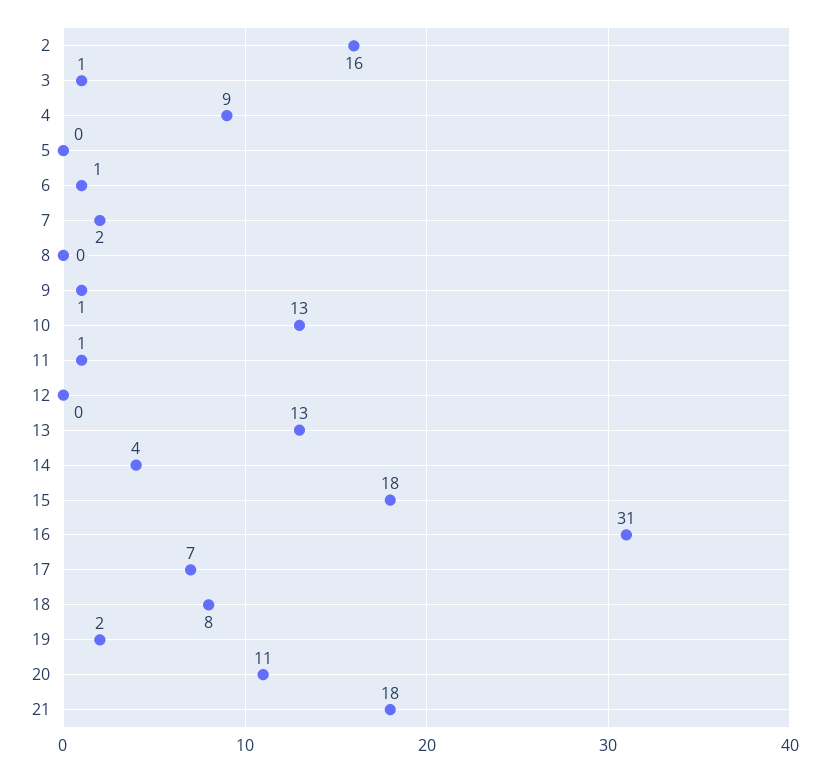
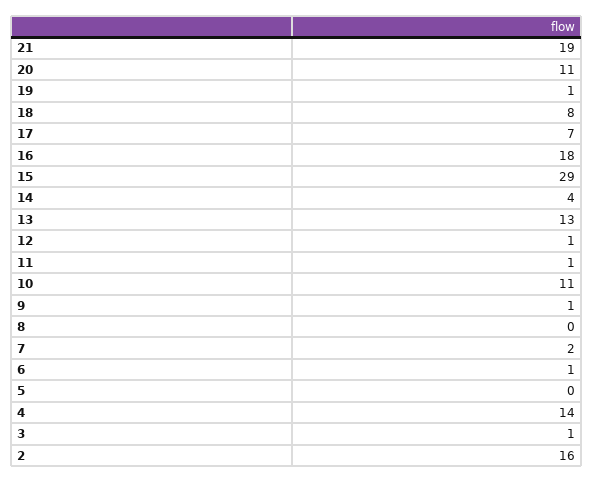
4: 9 -> 14
10: 13 -> 11
12: 0 -> 1
15: 18 -> 29
16: 31 -> 18
19: 2 -> 1
21: 18 -> 19

